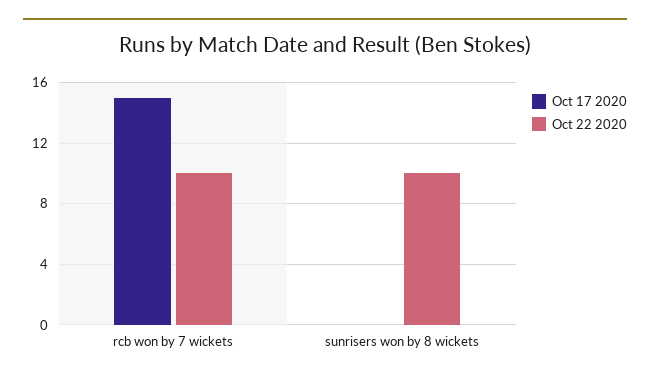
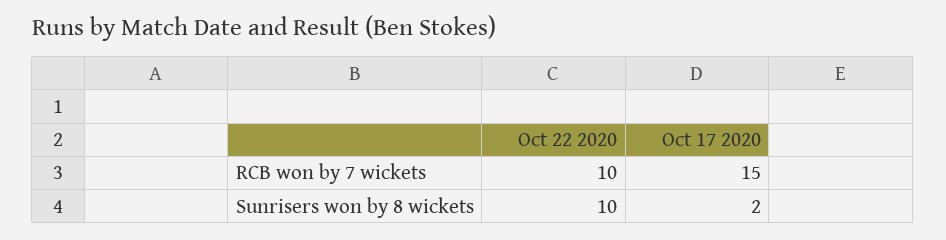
Oct 17 2020, sunrisers won by 8 wickets: 0 -> 2

